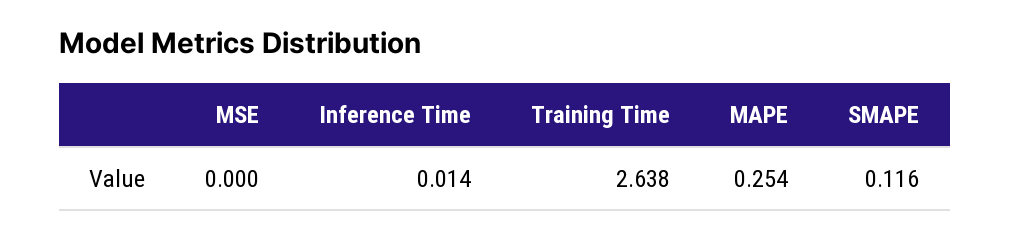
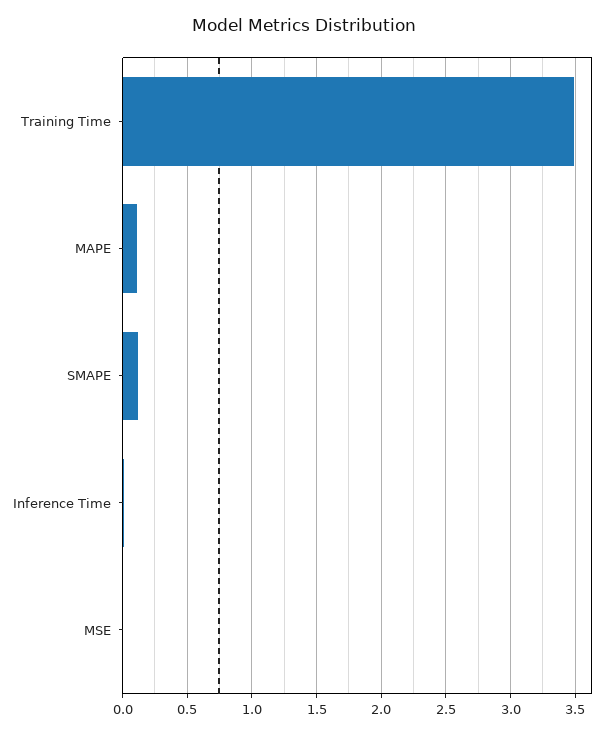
Training Time: 2.638 -> 3.5
MAPE: 0.254 -> 0.1

